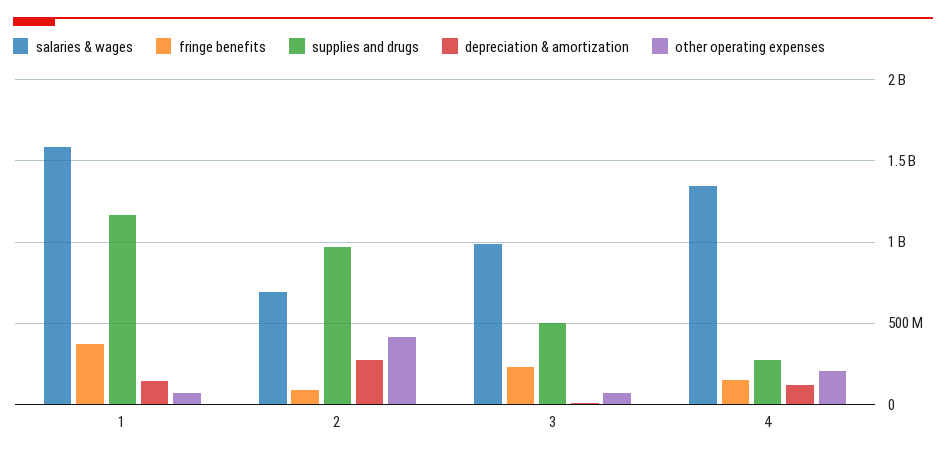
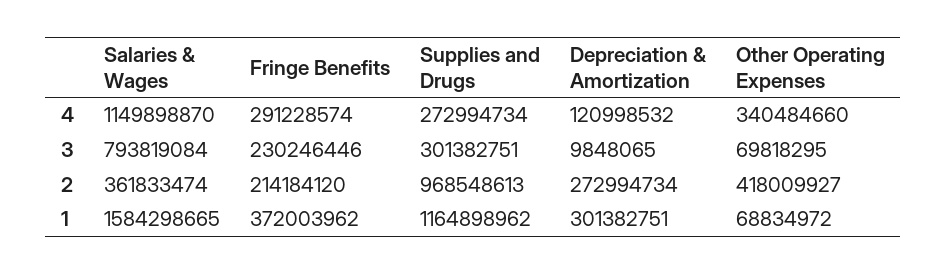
depreciation & amortization, 1: 150000000 -> 301382751
salaries & wages, 2: 700000000 -> 361833474
fringe benefits, 2: 100000000 -> 214184120
salaries & wages, 3: 1000000000 -> 793819084
supplies and drugs, 3: 500000000 -> 301382751
salaries & wages, 4: 1350000000 -> 1149898870
fringe benefits, 4: 150000000 -> 291228574
other operating expenses, 4: 200000000 -> 340484660

